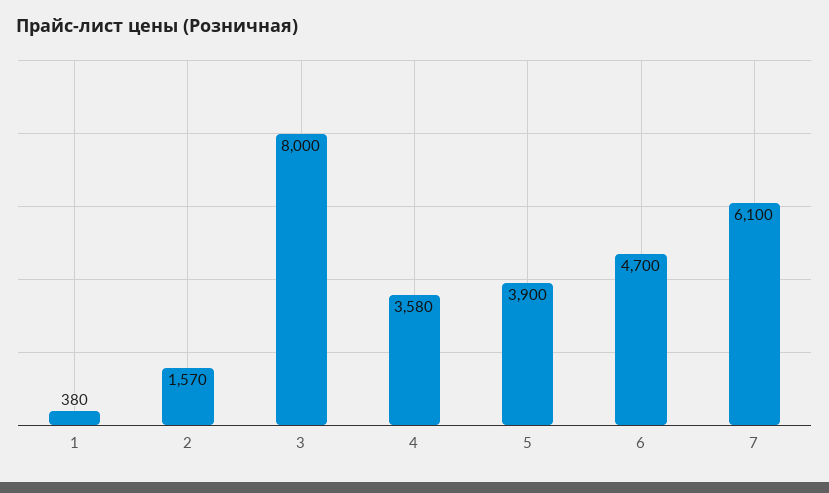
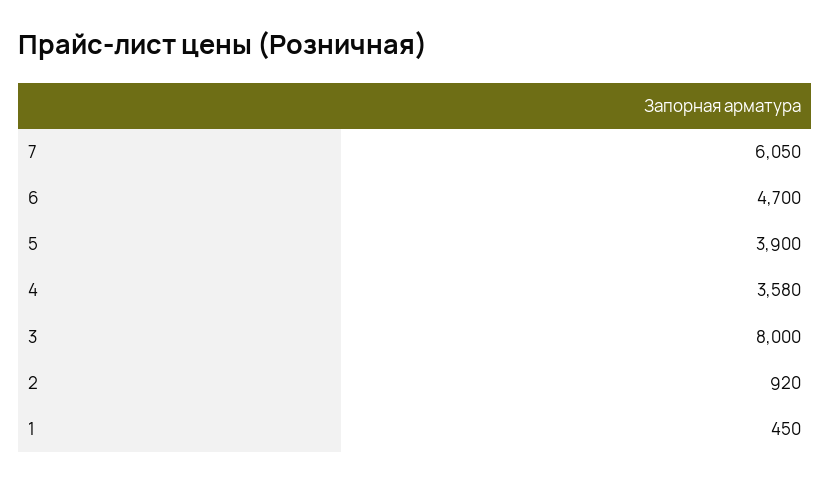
1: 380 -> 450
2: 1570 -> 920
7: 6100 -> 6050

